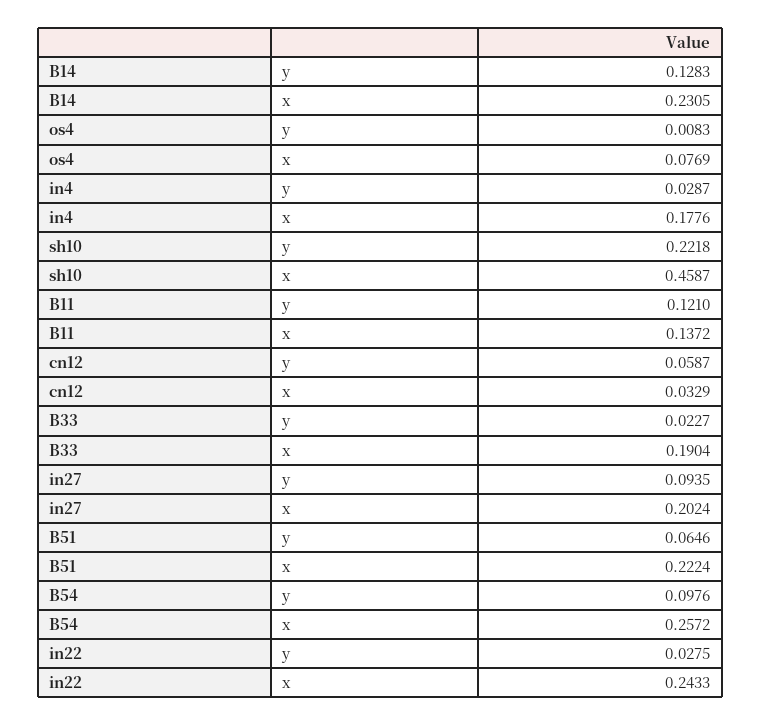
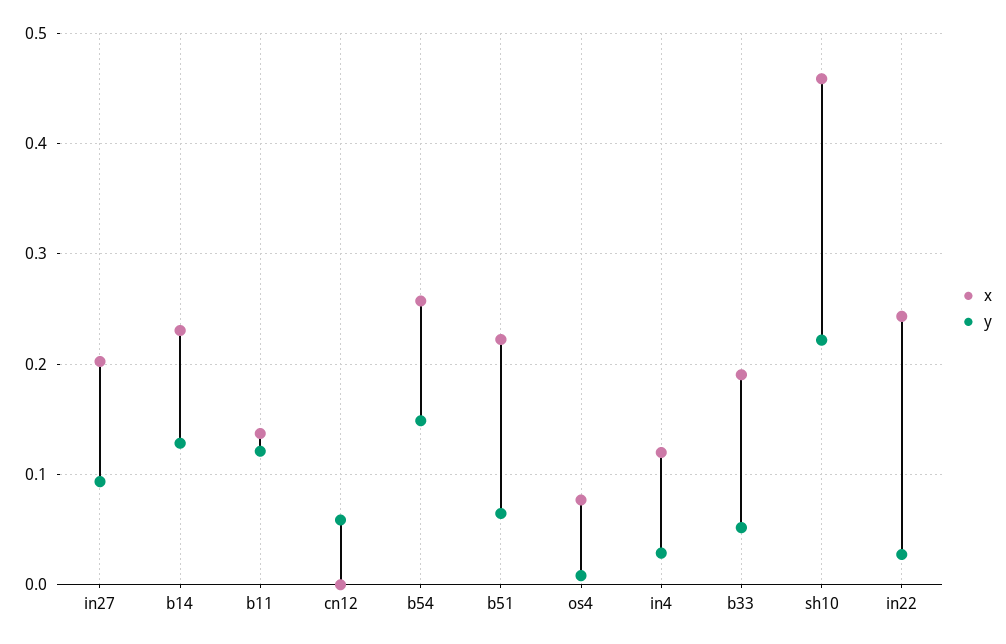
x, in4: 0.1776 -> 0.12
x, cn12: 0.0329 -> 0
y, B33: 0.0227 -> 0.05
y, B54: 0.0976 -> 0.15

